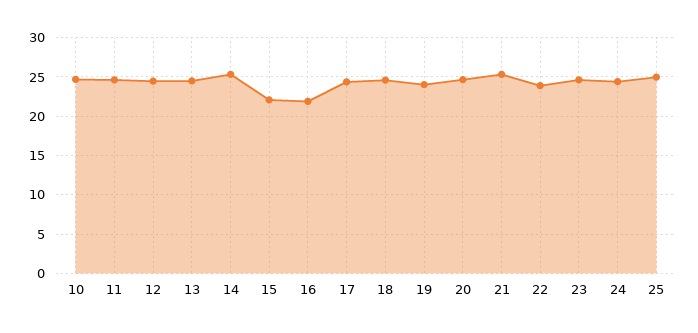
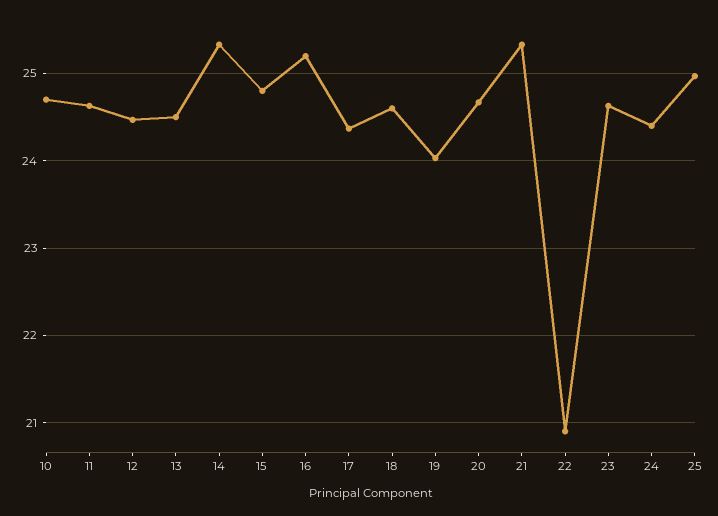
15: 22 -> 24.8
16: 22 -> 25.2
22: 24 -> 20.9

